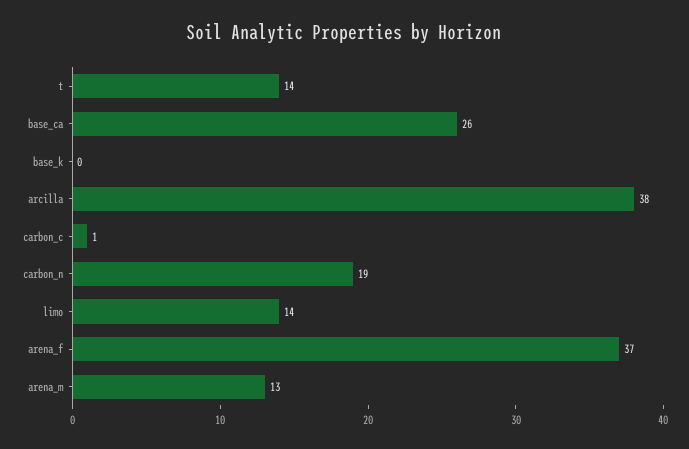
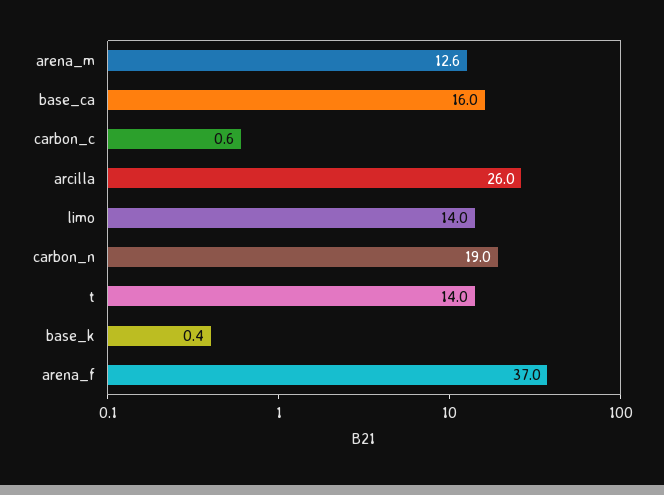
base_ca: 26 -> 16
arcilla: 38 -> 26

